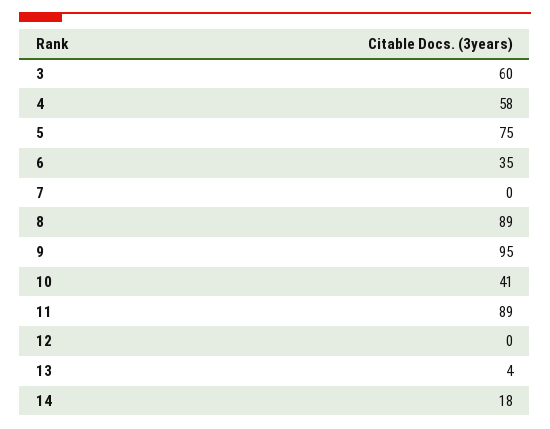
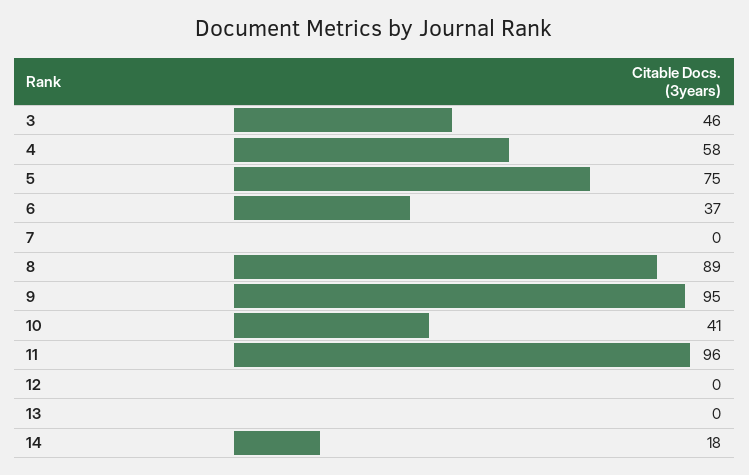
3: 60 -> 46
6: 35 -> 37
11: 89 -> 96
13: 4 -> 0

